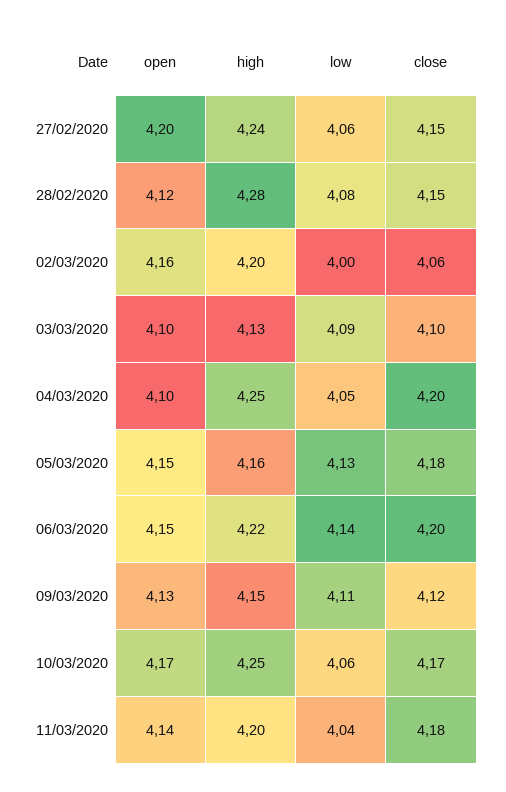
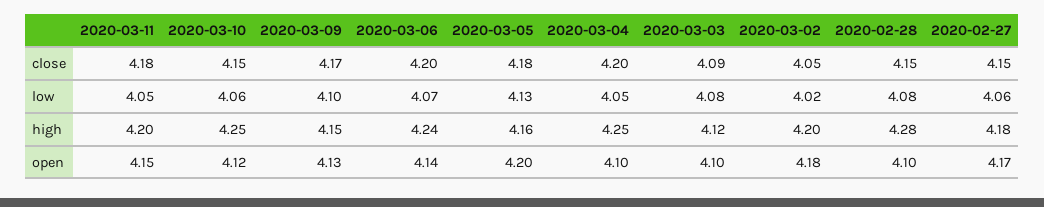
open, 27/02/2020: 4.2 -> 4.17
high, 27/02/2020: 4.24 -> 4.18
open, 28/02/2020: 4.12 -> 4.1
open, 02/03/2020: 4.16 -> 4.18
low, 02/03/2020: 4 -> 4.02
close, 02/03/2020: 4.06 -> 4.05
high, 03/03/2020: 4.13 -> 4.12
low, 03/03/2020: 4.09 -> 4.08
close, 03/03/2020: 4.1 -> 4.09
open, 05/03/2020: 4.15 -> 4.2
open, 06/03/2020: 4.15 -> 4.14
high, 06/03/2020: 4.22 -> 4.24
low, 06/03/2020: 4.14 -> 4.07
low, 09/03/2020: 4.11 -> 4.1
close, 09/03/2020: 4.12 -> 4.17
open, 10/03/2020: 4.17 -> 4.12
close, 10/03/2020: 4.17 -> 4.15
open, 11/03/2020: 4.14 -> 4.15
low, 11/03/2020: 4.04 -> 4.05

